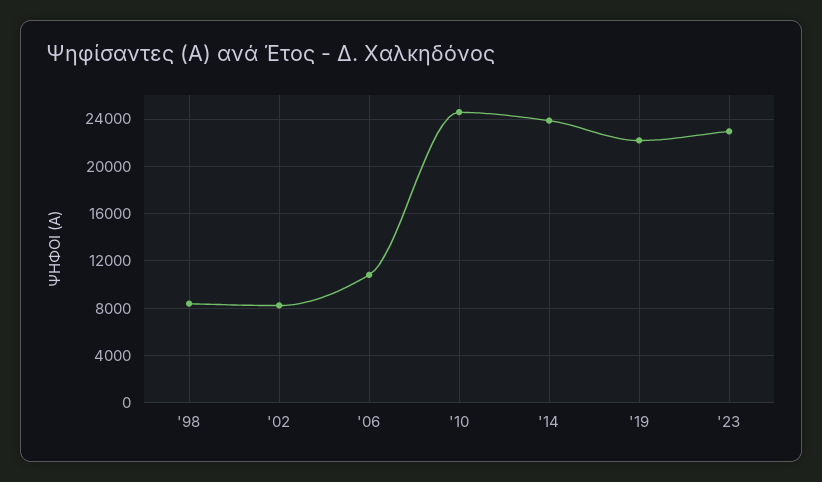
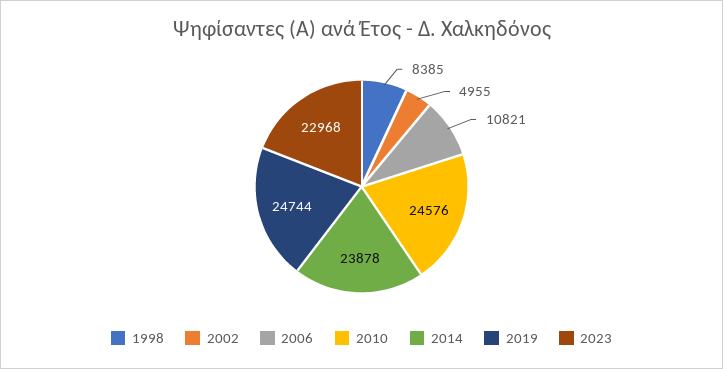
'02: 8000 -> 4955
'19: 22000 -> 24744

